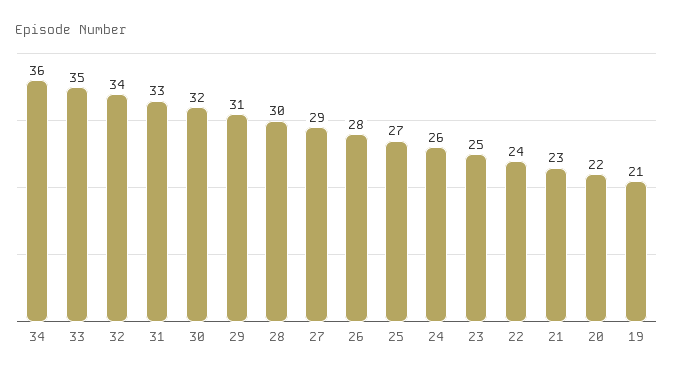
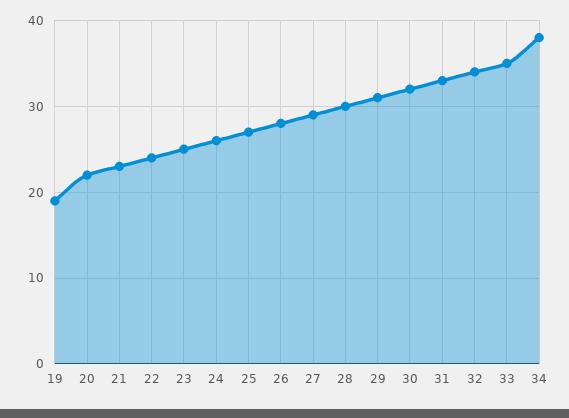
34: 36 -> 38
19: 21 -> 19

